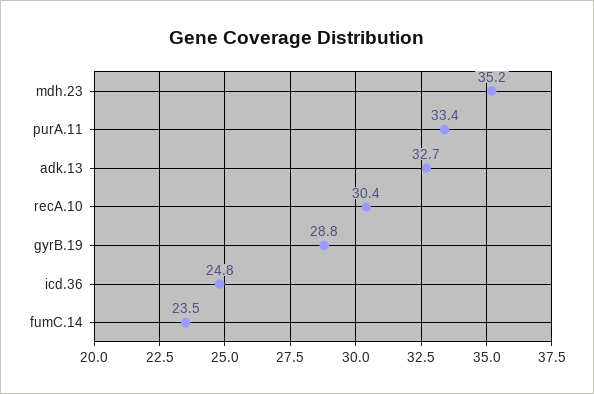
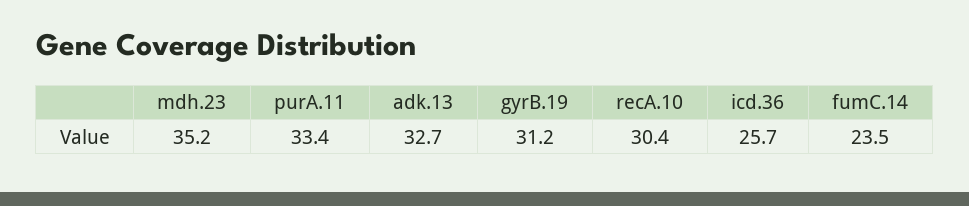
gyrB.19: 28.8 -> 31.2
icd.36: 24.8 -> 25.7

